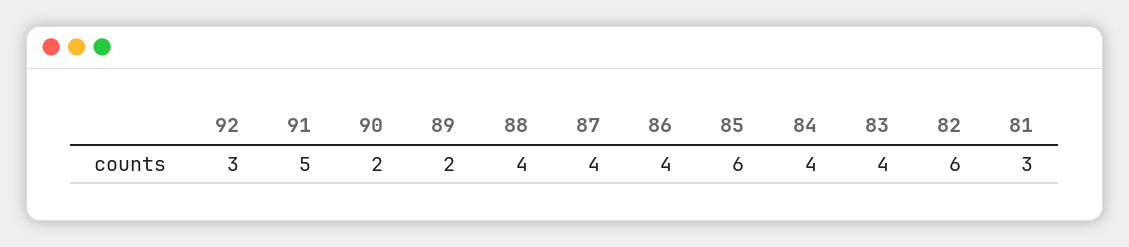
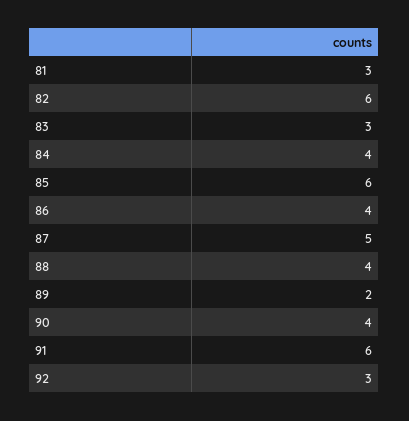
91: 5 -> 6
90: 2 -> 4
87: 4 -> 5
83: 4 -> 3

